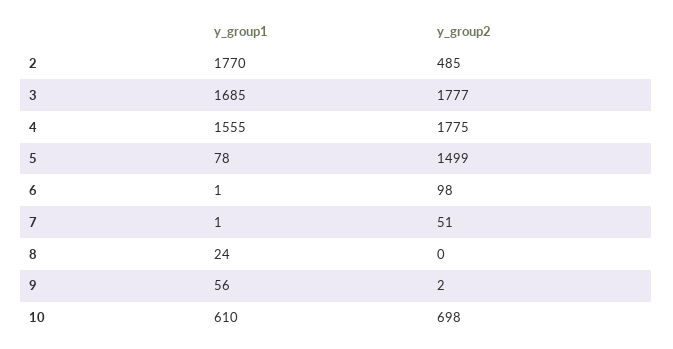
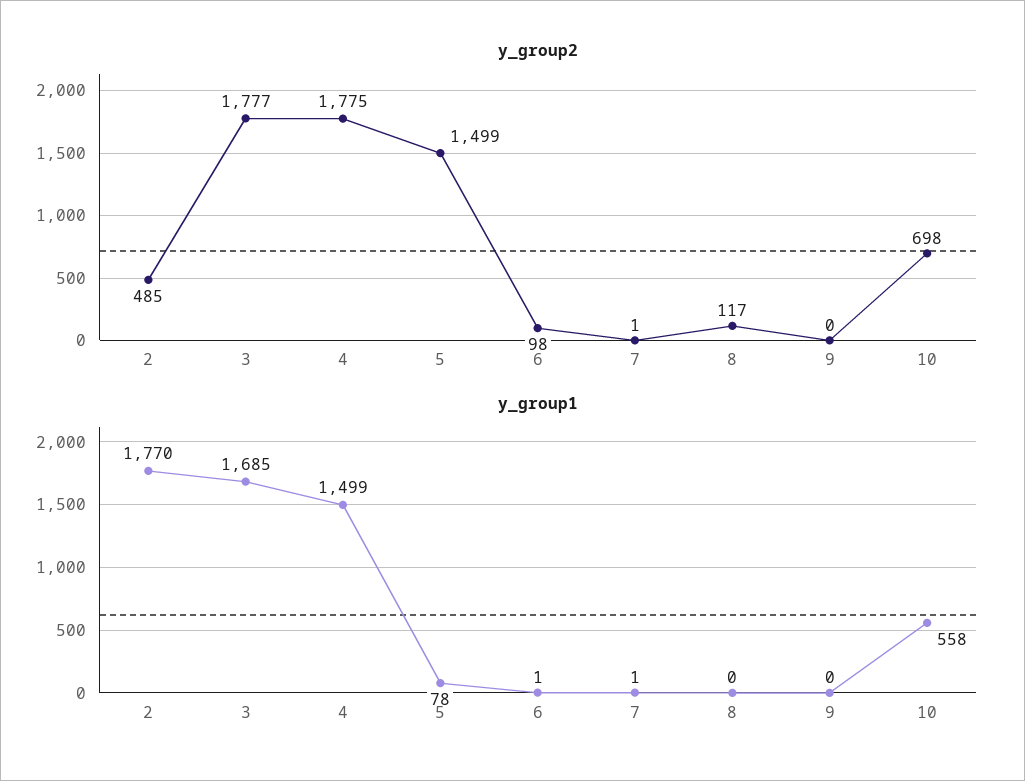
y_group1, 4: 1555 -> 1499
y_group2, 7: 51 -> 1
y_group1, 8: 24 -> 0
y_group2, 8: 0 -> 117
y_group1, 9: 56 -> 0
y_group2, 9: 2 -> 0
y_group1, 10: 610 -> 558

